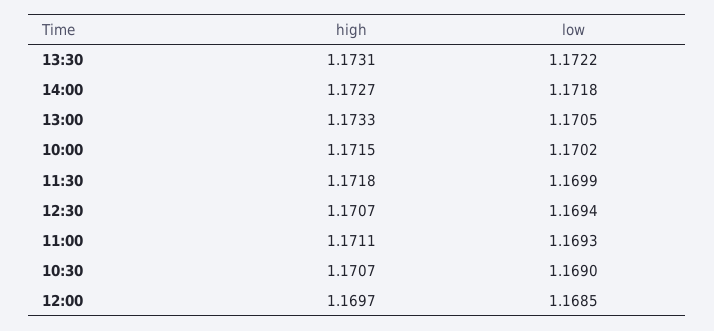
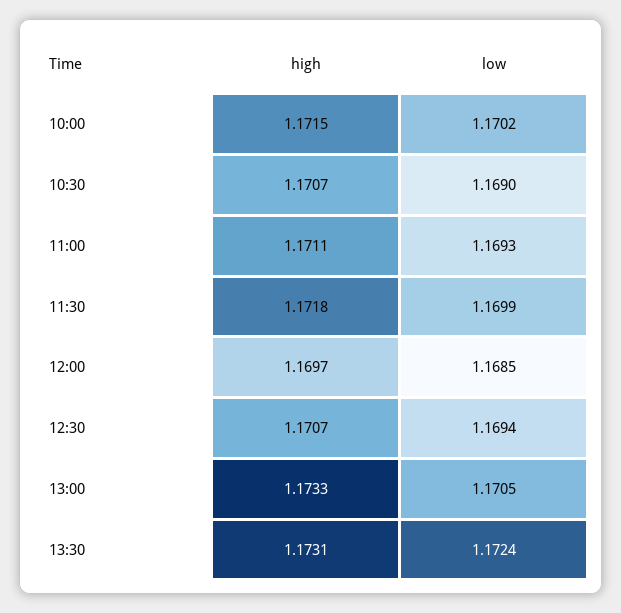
low, 13:30: 1.1722 -> 1.1724
high, 14:00: 1.1727 -> none
low, 14:00: 1.1718 -> none

